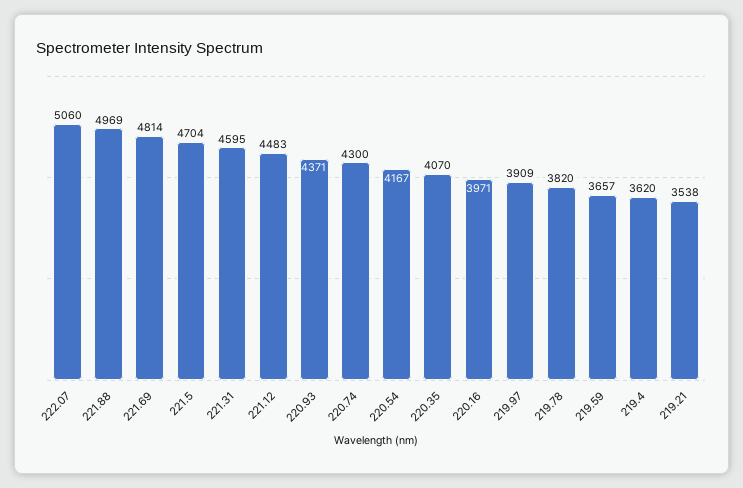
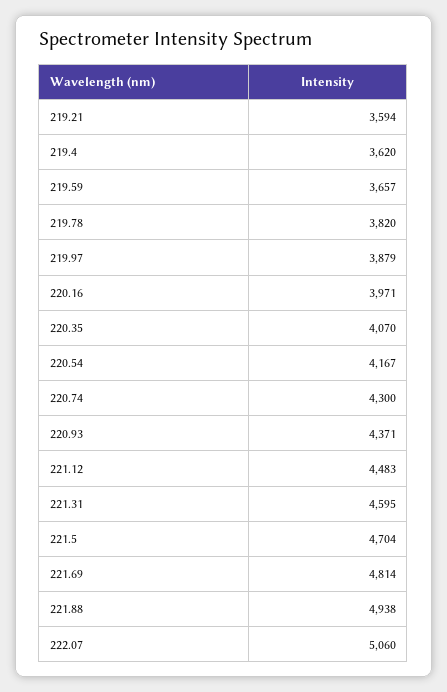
221.88: 4969 -> 4938
219.97: 3909 -> 3879
219.21: 3538 -> 3594

